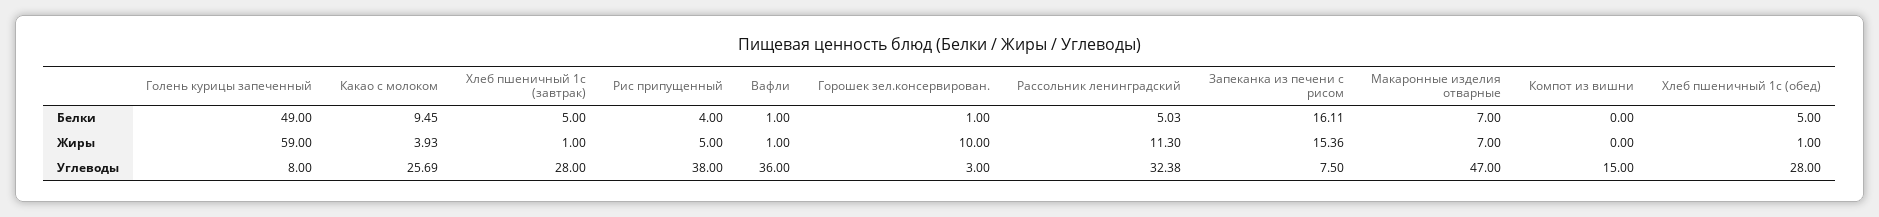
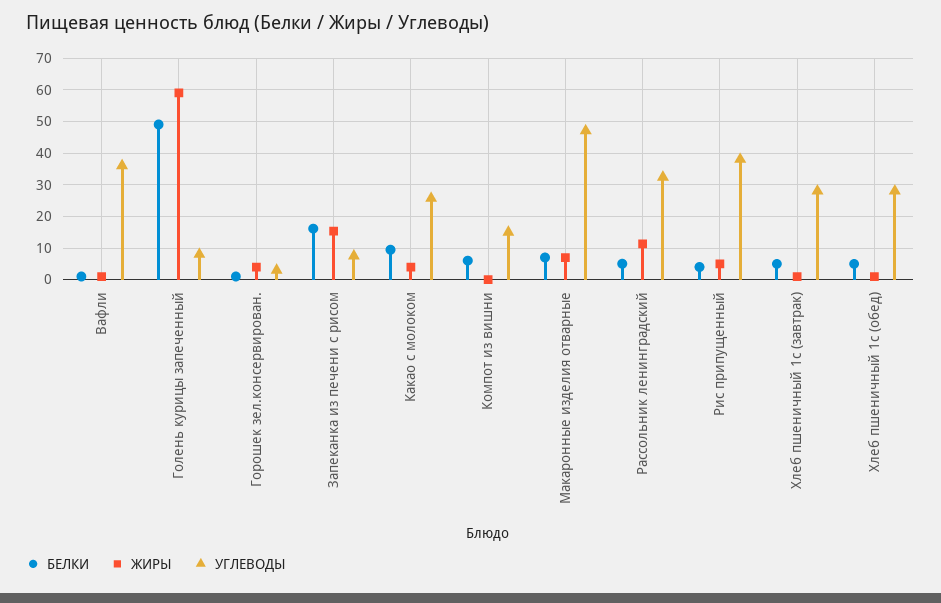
Белки, Компот из вишни: 0 -> 6
Жиры, Горошек зел.консервирован.: 10 -> 4

